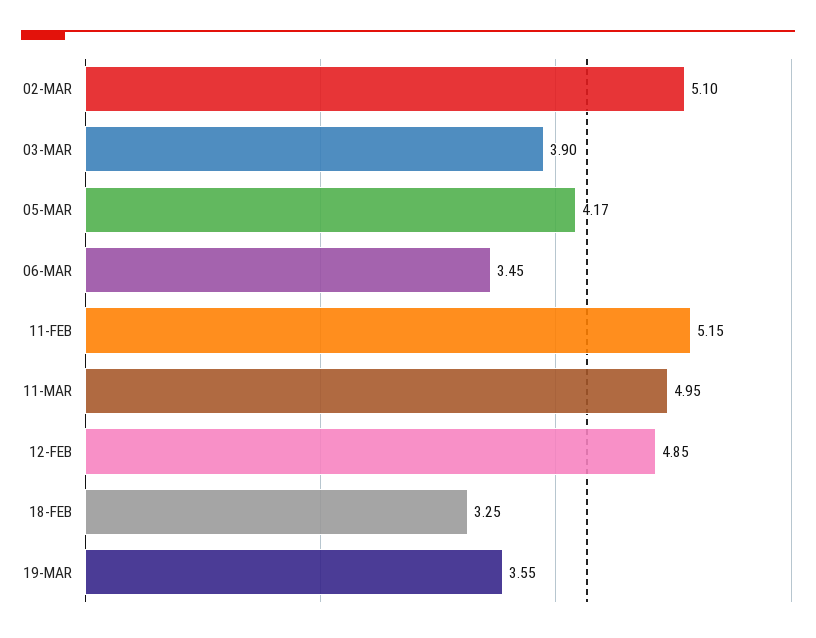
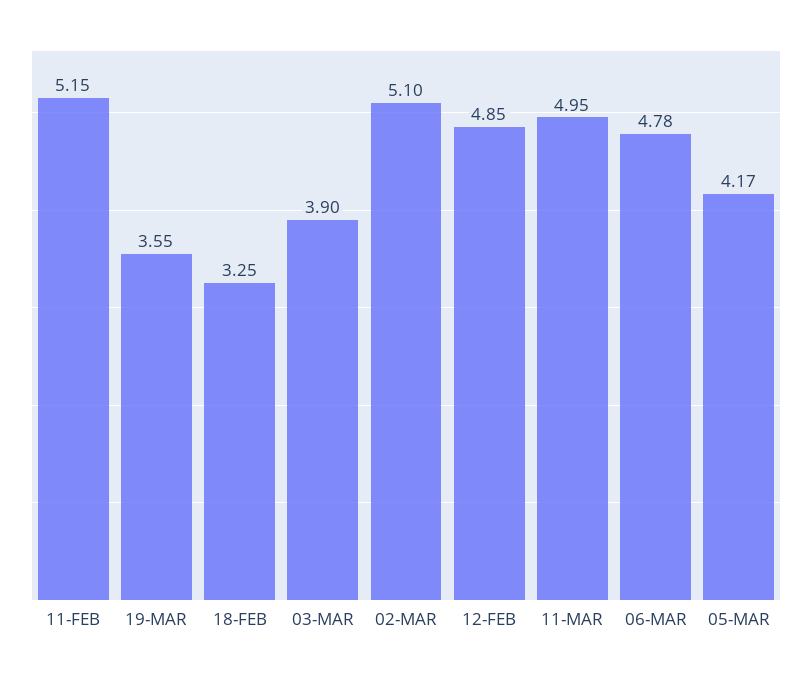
06-MAR: 3.45 -> 4.78

